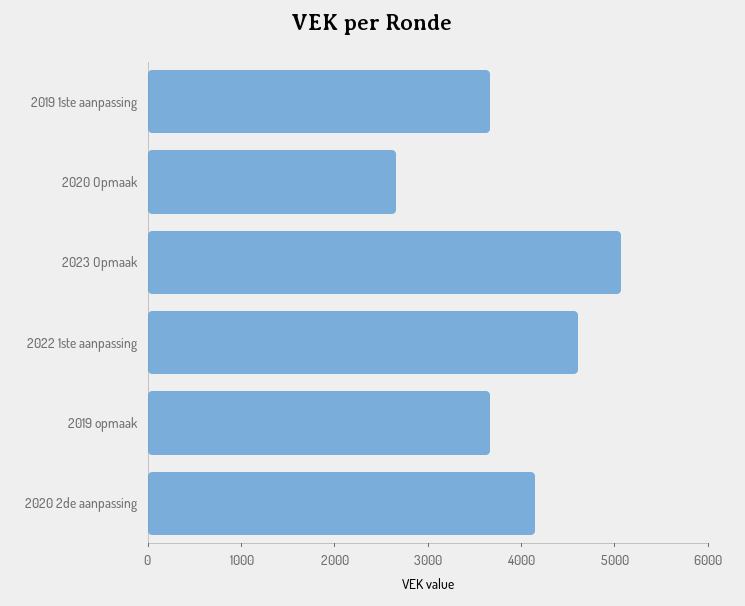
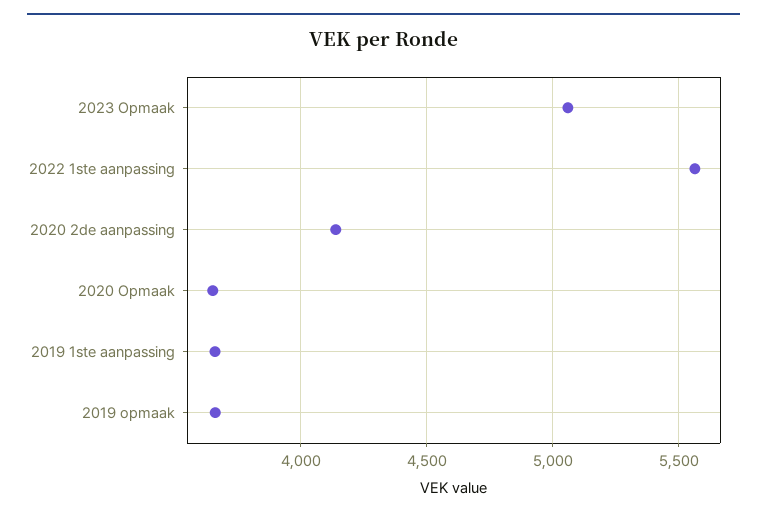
2020 Opmaak: 2600 -> 3650
2022 1ste aanpassing: 4600 -> 5550

